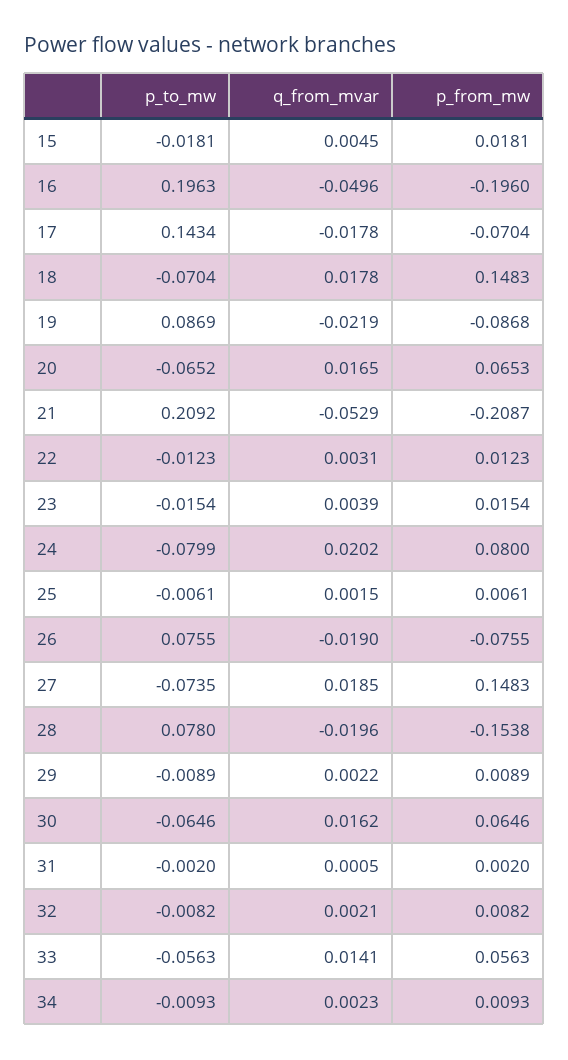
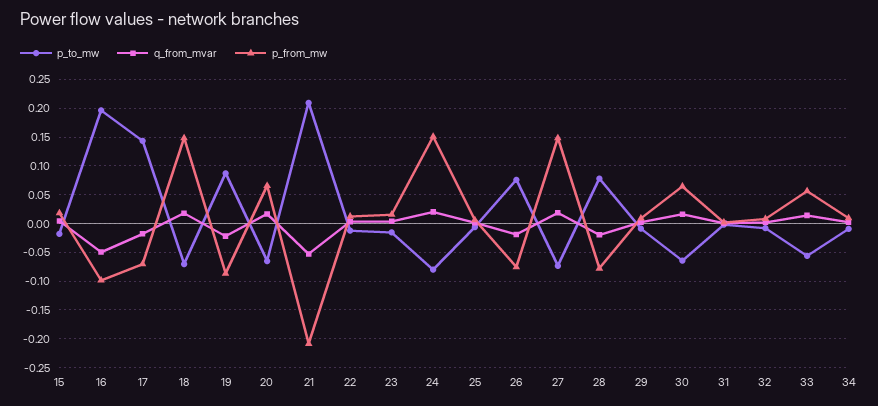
p_from_mw, 16: -0.196 -> -0.1
p_from_mw, 24: 0.08 -> 0.15
p_from_mw, 28: -0.1538 -> -0.075

